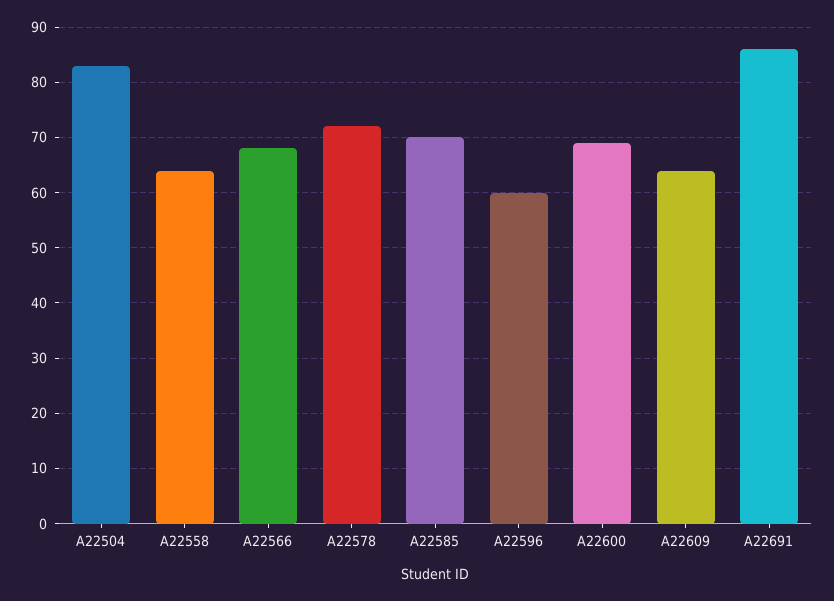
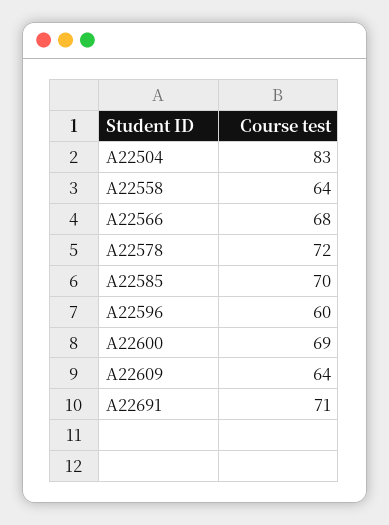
A22691: 85 -> 71

